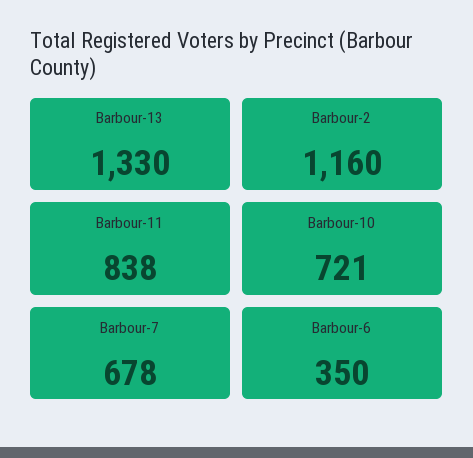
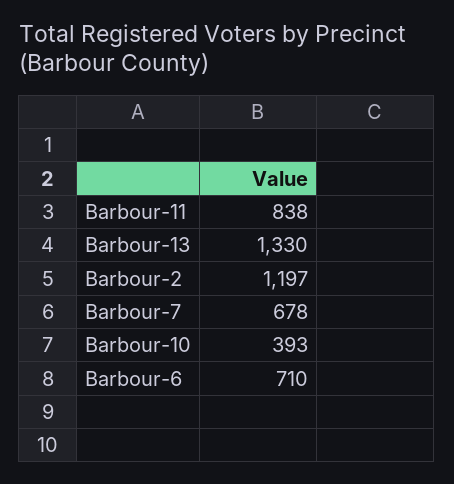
Barbour-2: 1160 -> 1197
Barbour-10: 721 -> 393
Barbour-6: 350 -> 710

